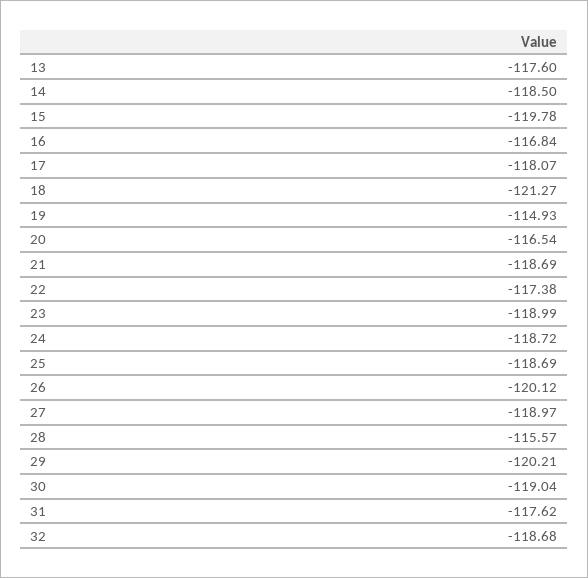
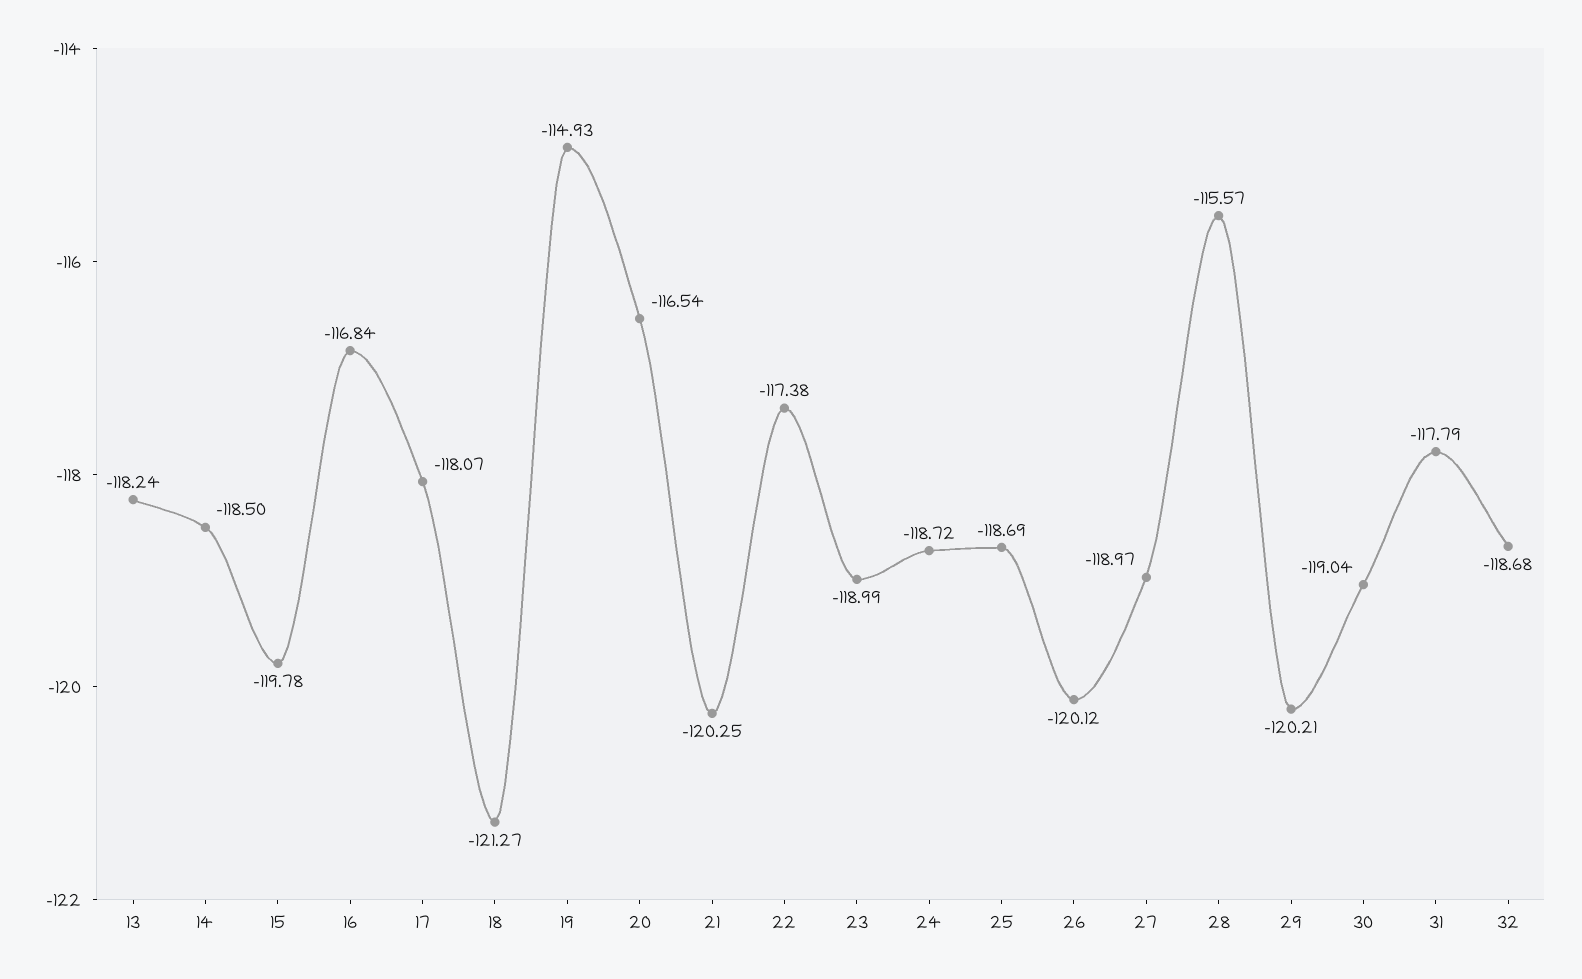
13: -117.6 -> -118.24
21: -118.69 -> -120.25
31: -117.62 -> -117.79

